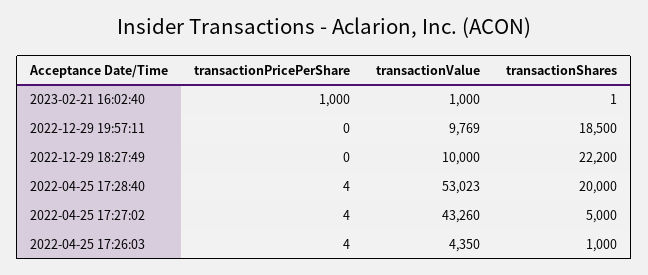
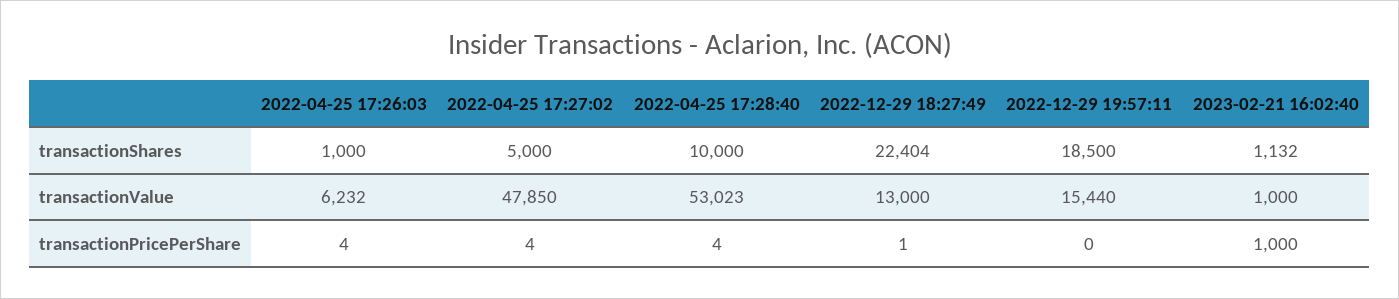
transactionShares, 2023-02-21 16:02:40: 1 -> 1132
transactionValue, 2022-12-29 19:57:11: 9769 -> 15440
transactionPricePerShare, 2022-12-29 18:27:49: 0 -> 1
transactionValue, 2022-12-29 18:27:49: 10000 -> 13000
transactionShares, 2022-12-29 18:27:49: 22200 -> 22404
transactionShares, 2022-04-25 17:28:40: 20000 -> 10000
transactionValue, 2022-04-25 17:27:02: 43260 -> 47850
transactionValue, 2022-04-25 17:26:03: 4350 -> 6232

